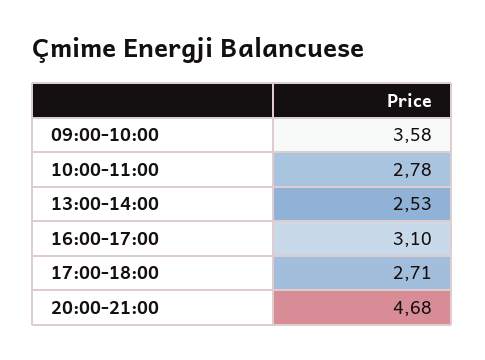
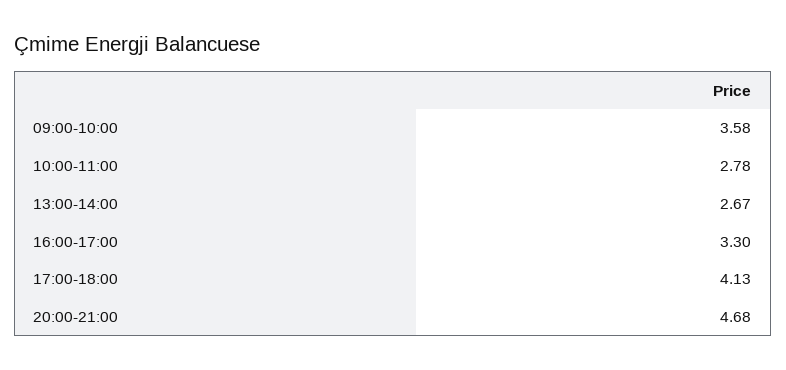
13:00-14:00: 2.53 -> 2.67
16:00-17:00: 3.1 -> 3.3
17:00-18:00: 2.71 -> 4.13

